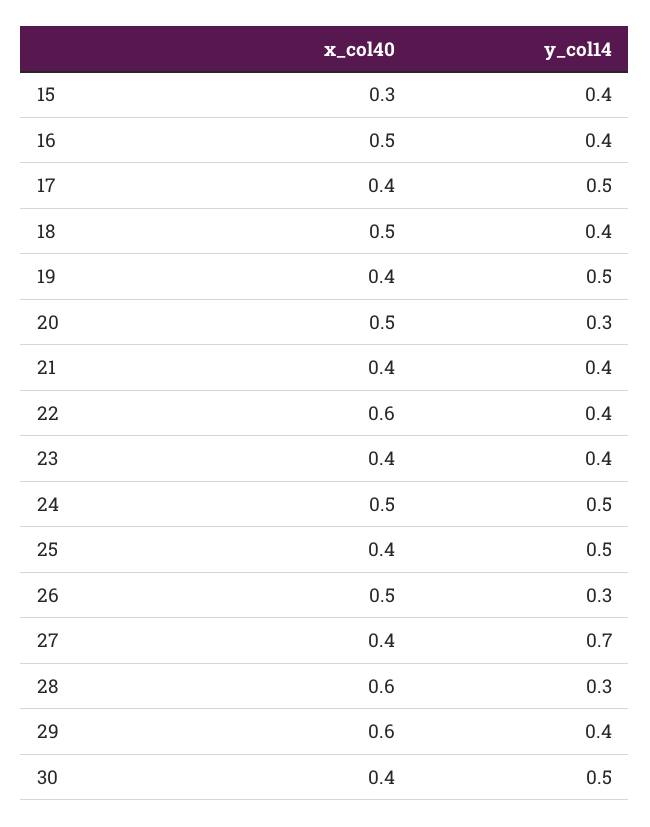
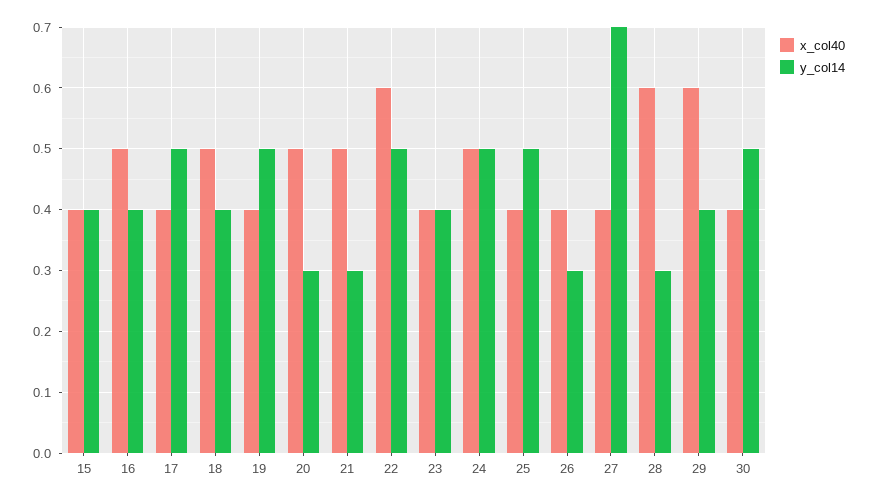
x_col40, 15: 0.3 -> 0.4
x_col40, 21: 0.4 -> 0.5
y_col14, 21: 0.4 -> 0.3
y_col14, 22: 0.4 -> 0.5
x_col40, 26: 0.5 -> 0.4

